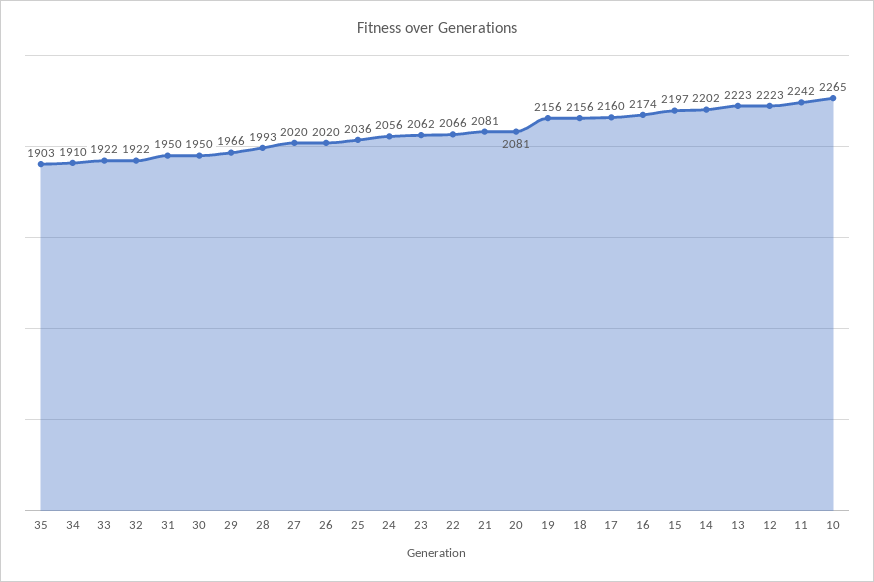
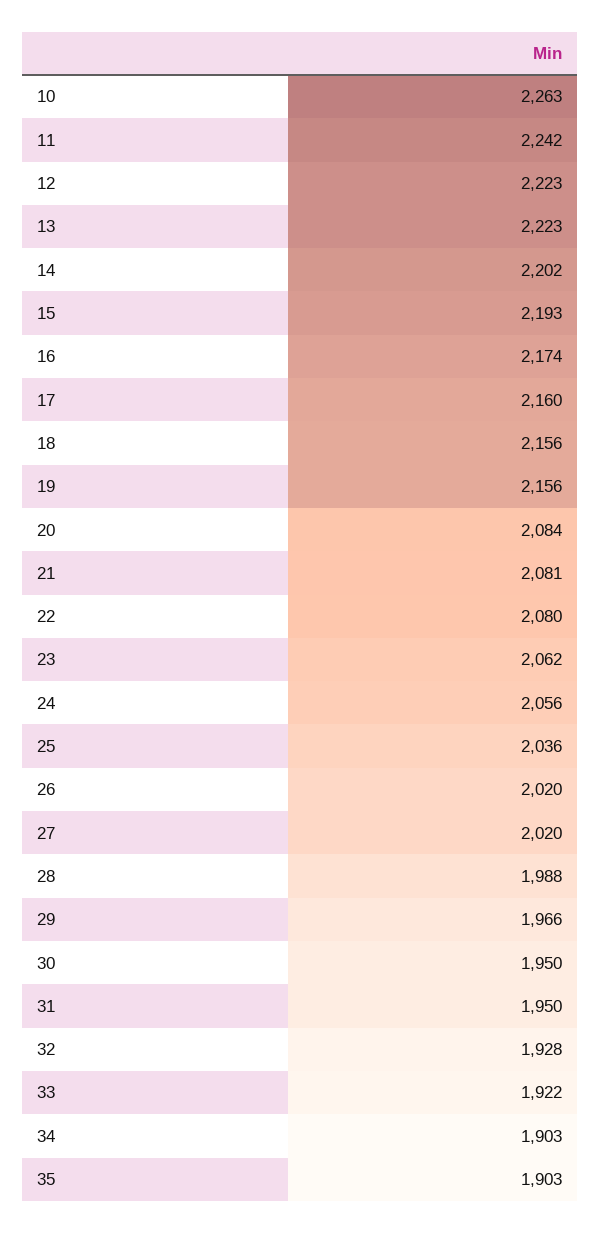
34: 1910 -> 1903
32: 1922 -> 1928
28: 1993 -> 1988
22: 2066 -> 2080
20: 2081 -> 2084
15: 2197 -> 2193
10: 2265 -> 2263

